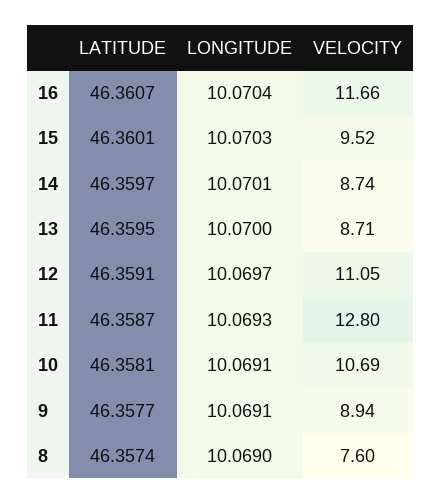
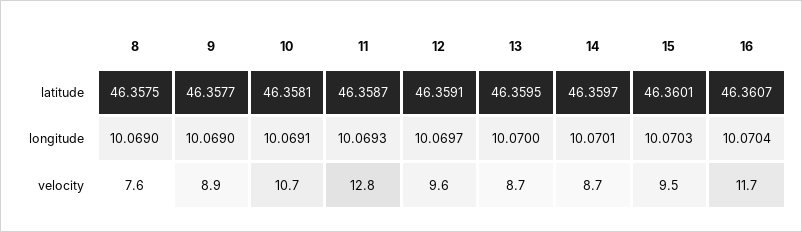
VELOCITY, 12: 11.05 -> 9.6
LONGITUDE, 9: 10.0691 -> 10.069
LATITUDE, 8: 46.3574 -> 46.3575

